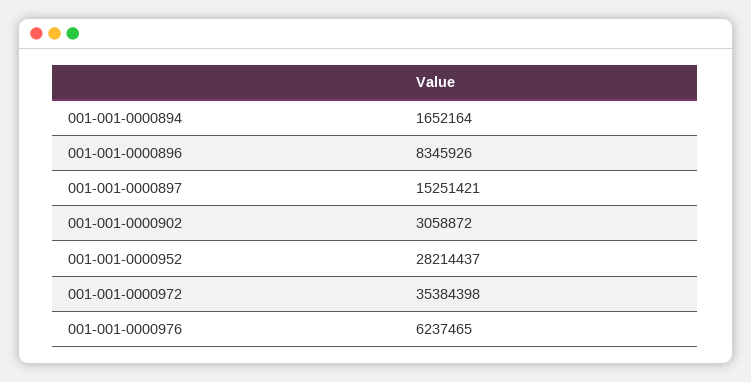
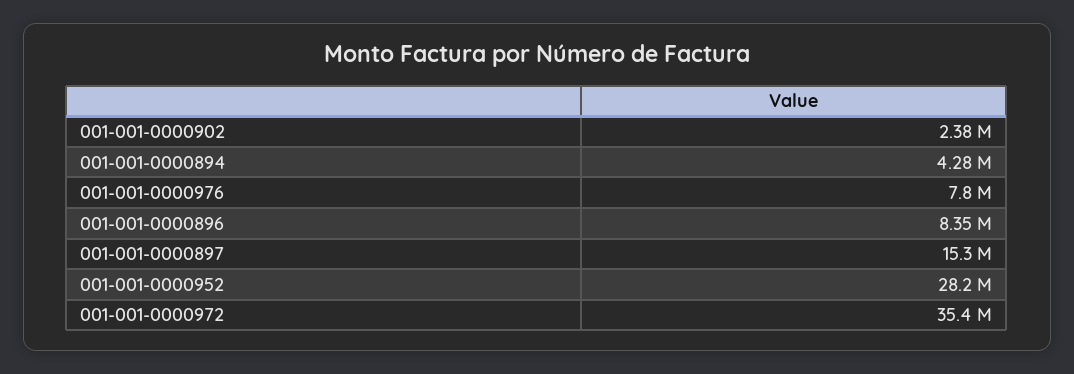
001-001-0000894: 1652164 -> 4280000
001-001-0000902: 3058872 -> 2380000
001-001-0000976: 6237465 -> 7800000

